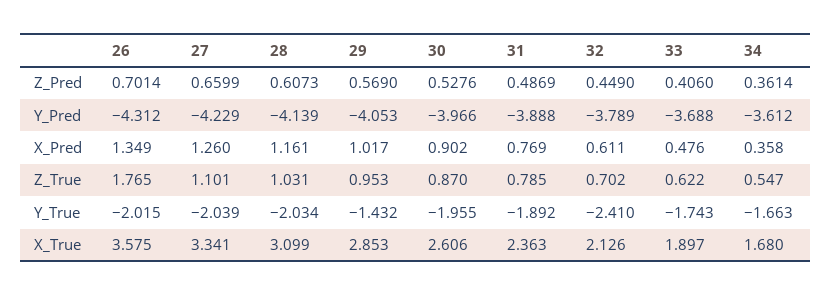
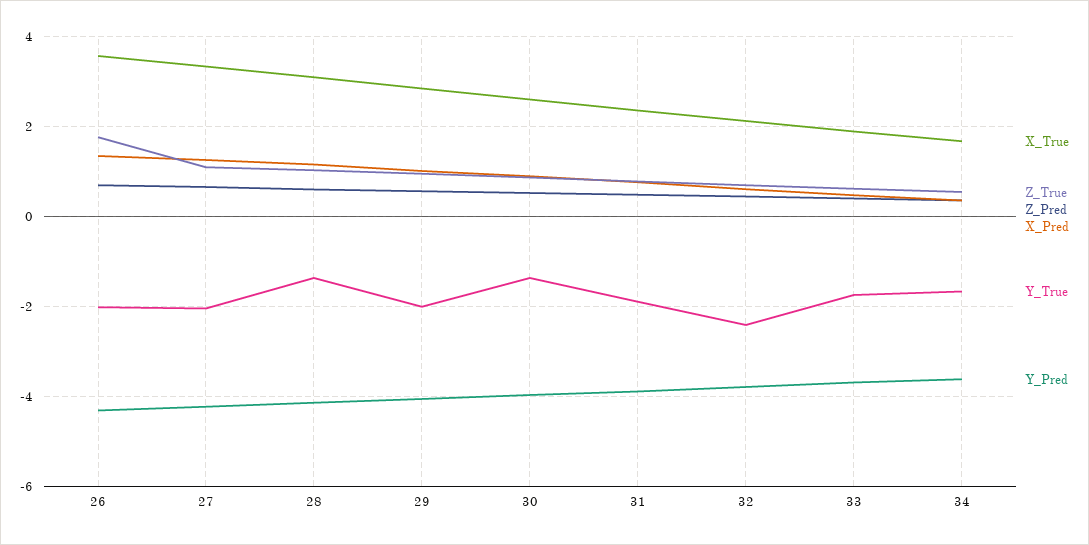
Y_True, 28: -2.034 -> -1.4
Y_True, 29: -1.432 -> -2
Y_True, 30: -1.955 -> -1.4

